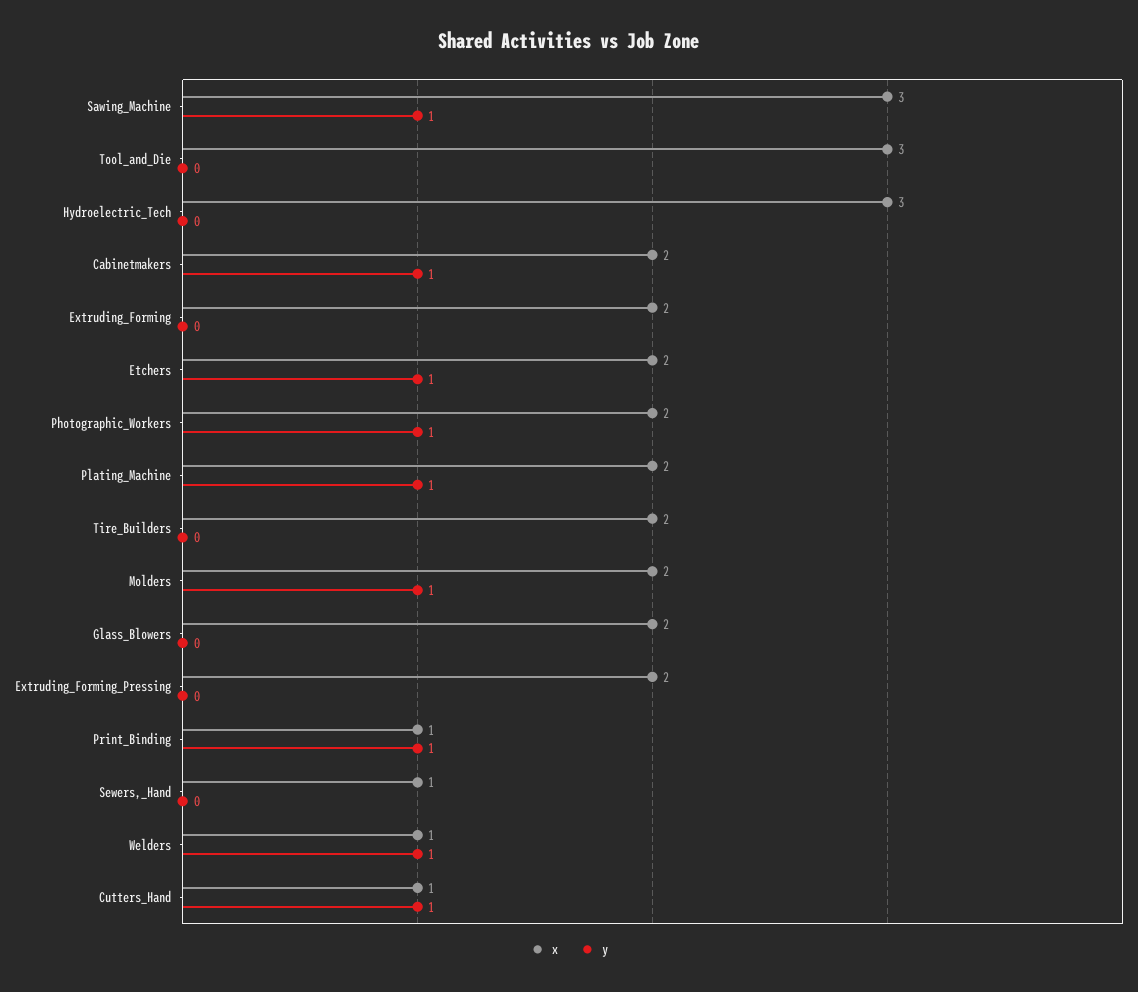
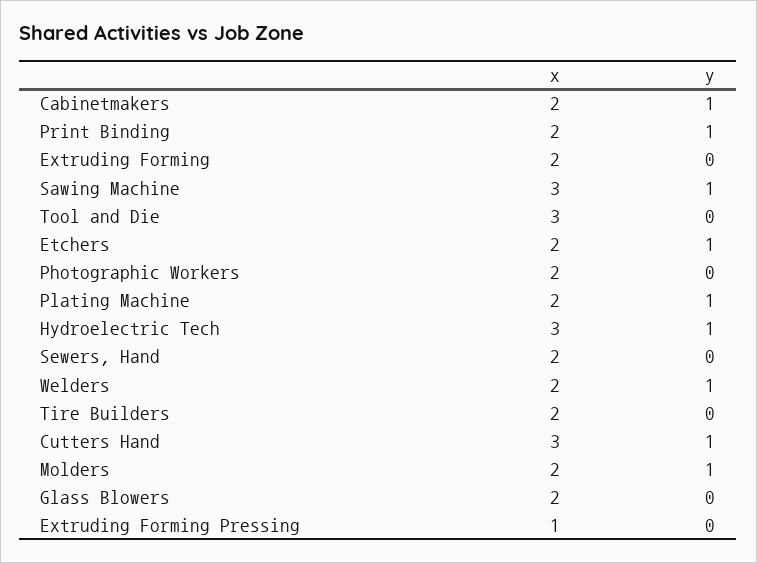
y, Hydroelectric_Tech: 0 -> 1
y, Photographic_Workers: 1 -> 0
x, Extruding_Forming_Pressing: 2 -> 1
x, Print_Binding: 1 -> 2
x, Sewers,_Hand: 1 -> 2
x, Welders: 1 -> 2
x, Cutters_Hand: 1 -> 3

